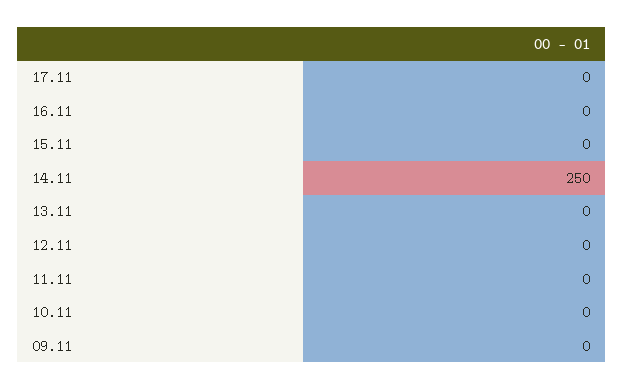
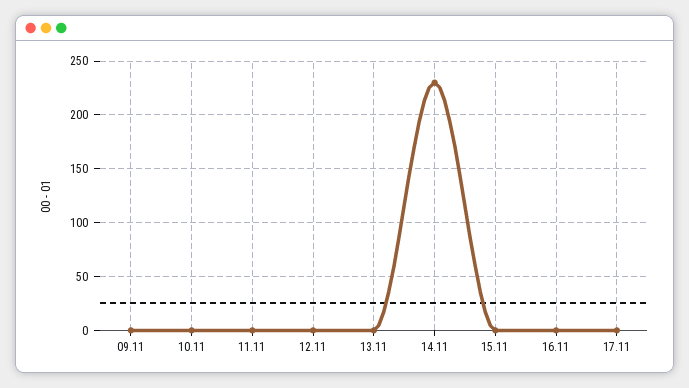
14.11: 250 -> 230

